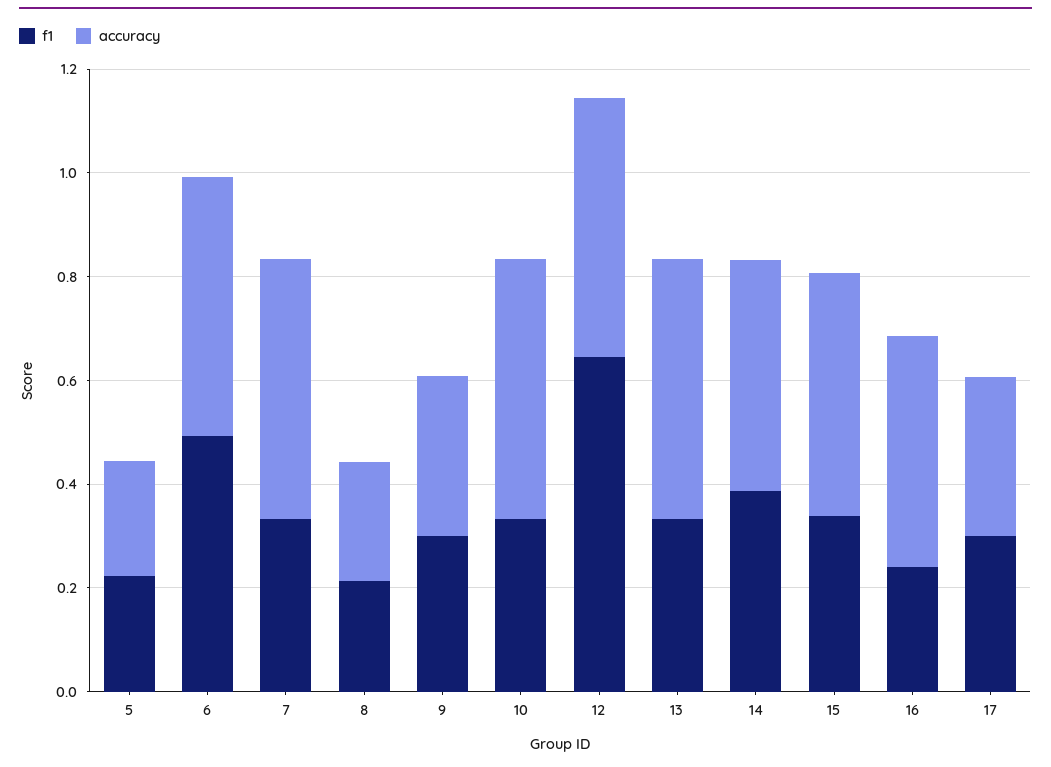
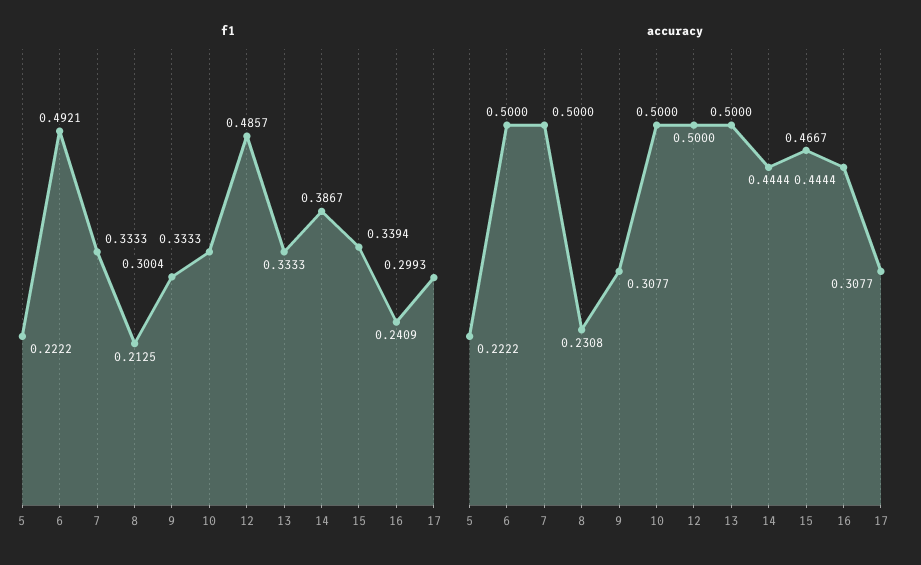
f1, 12: 0.65 -> 0.4857

